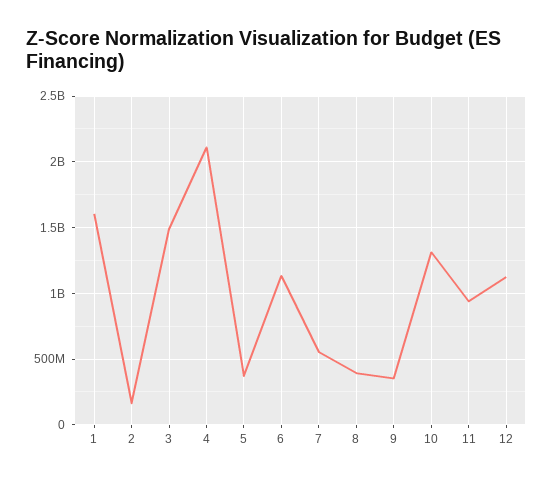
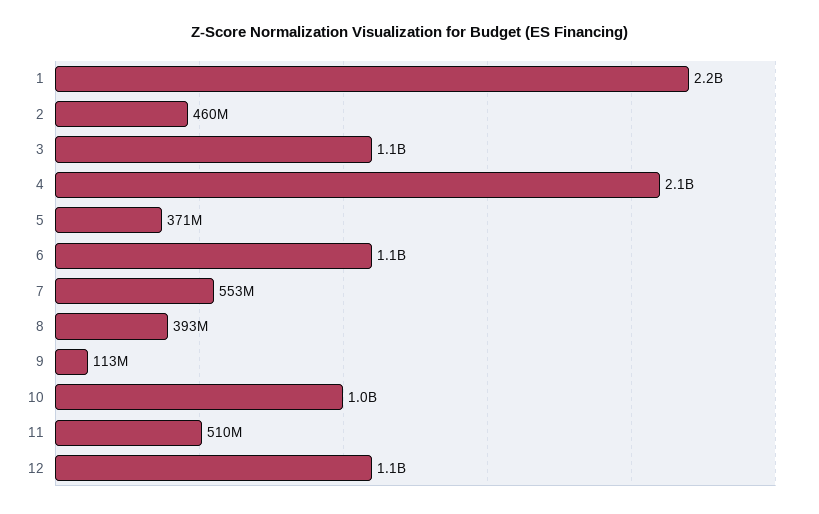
1: 1600000000 -> 2200000000
2: 150000000 -> 460000000
3: 1500000000 -> 1100000000
9: 350000000 -> 113000000
10: 1300000000 -> 1000000000
11: 950000000 -> 510000000

